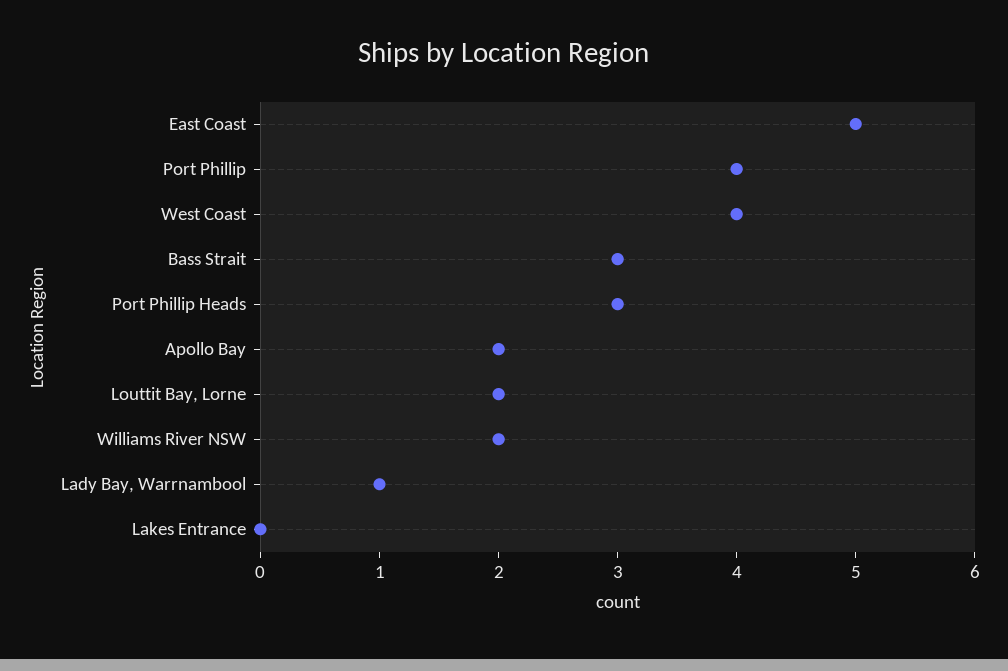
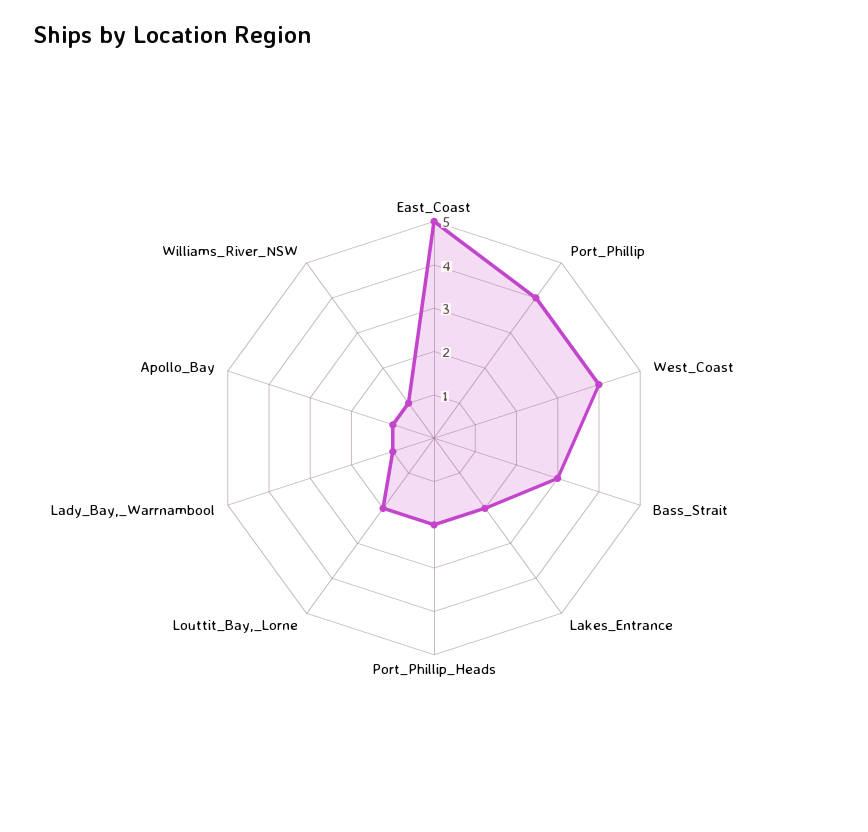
Port Phillip Heads: 3 -> 2
Apollo Bay: 2 -> 1
Williams River NSW: 2 -> 1
Lakes Entrance: 0 -> 2

